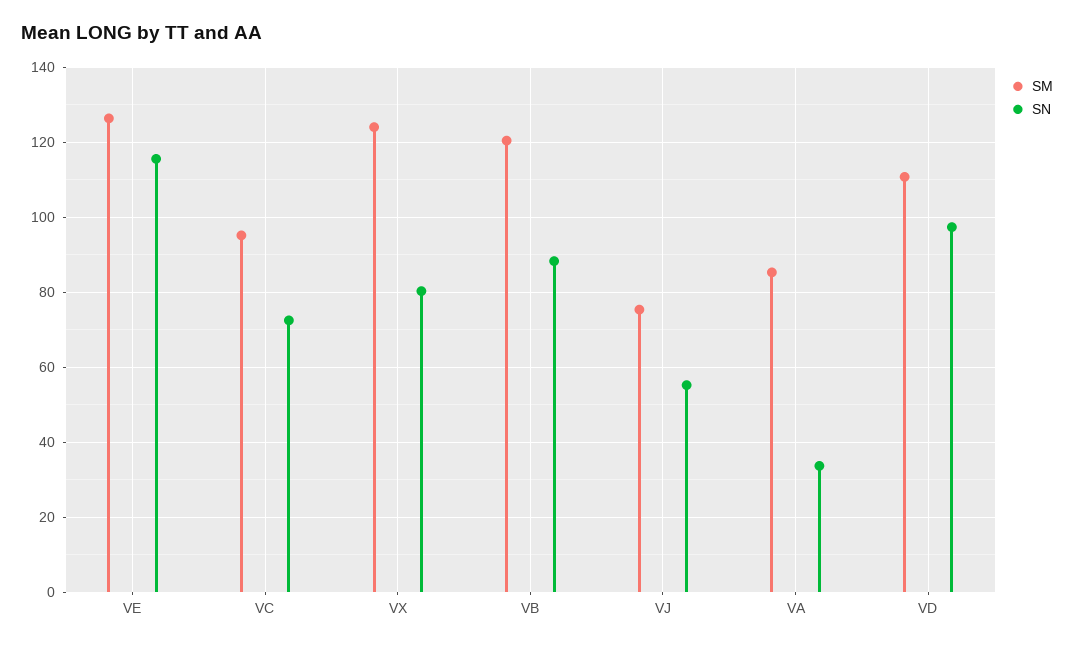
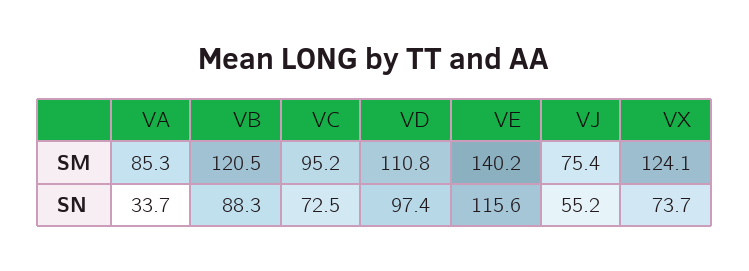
SM, VE: 126 -> 140.2
SN, VX: 80 -> 73.7

